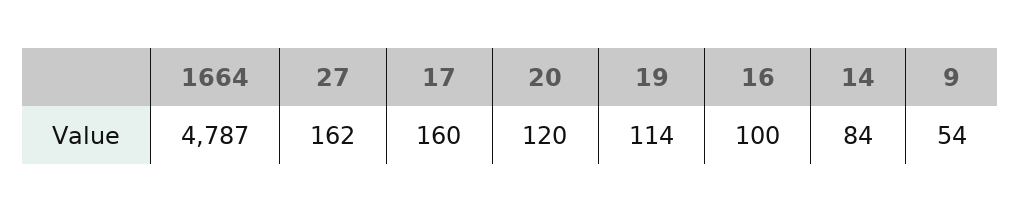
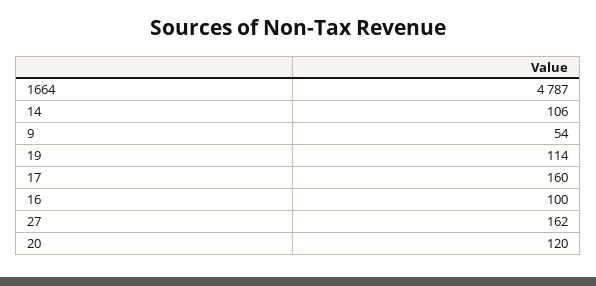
14: 84 -> 106

